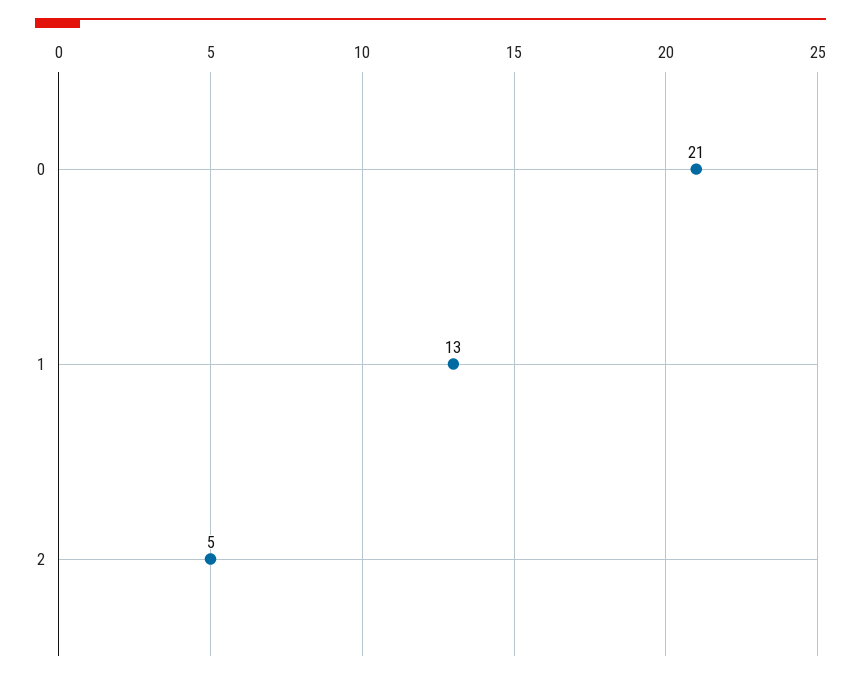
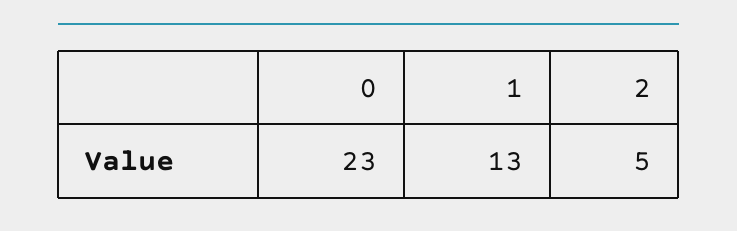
0: 21 -> 23

